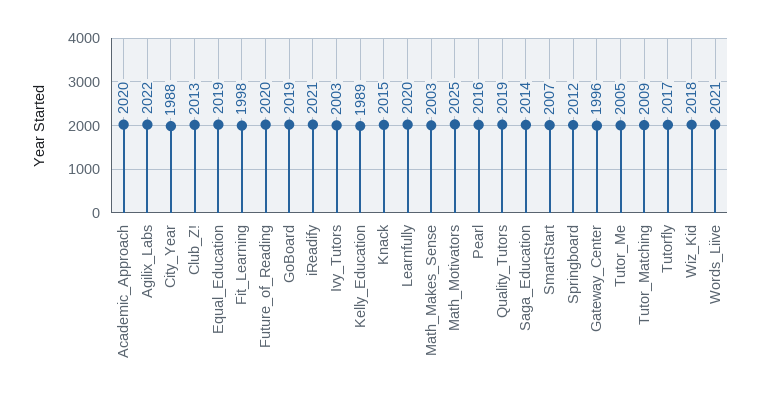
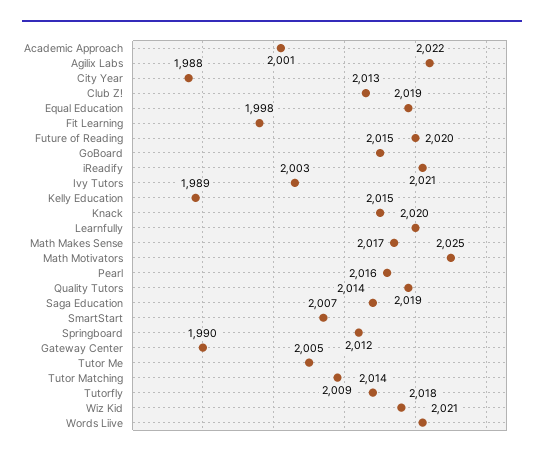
Academic_Approach: 2020 -> 2001
GoBoard: 2019 -> 2015
Math_Makes_Sense: 2003 -> 2017
Gateway_Center: 1996 -> 1990
Tutorfly: 2017 -> 2014

